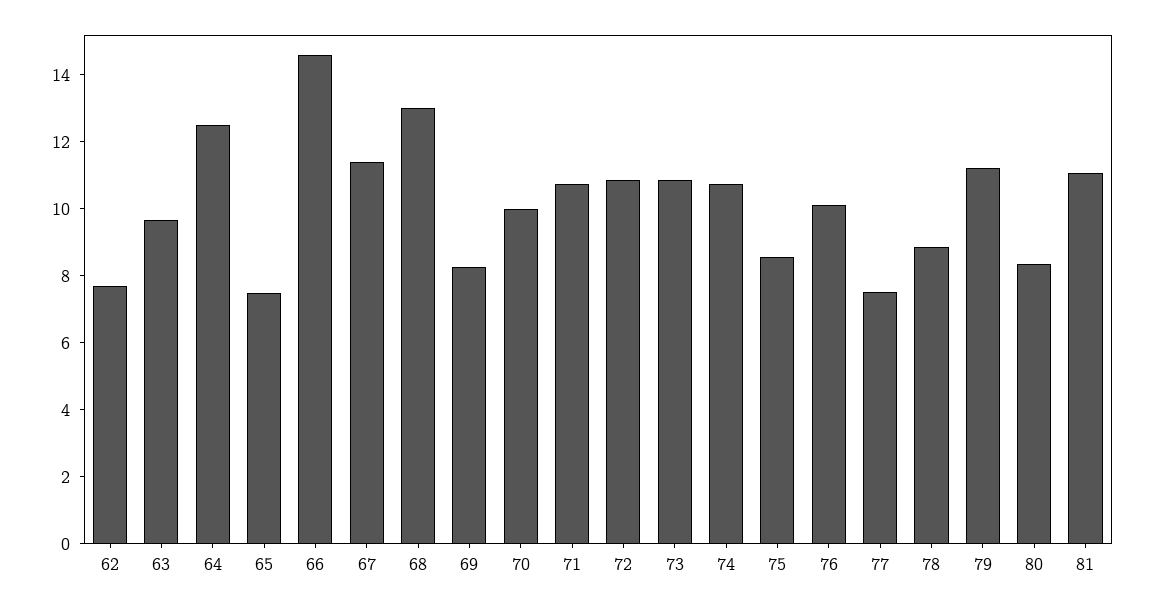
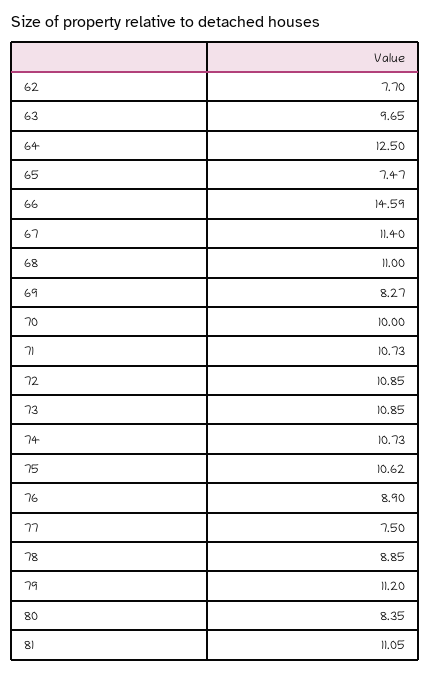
68: 13 -> 11
75: 8.5 -> 10.62
76: 10 -> 8.9

